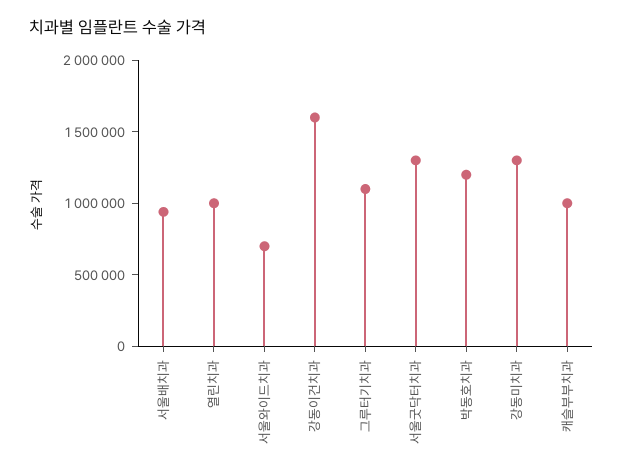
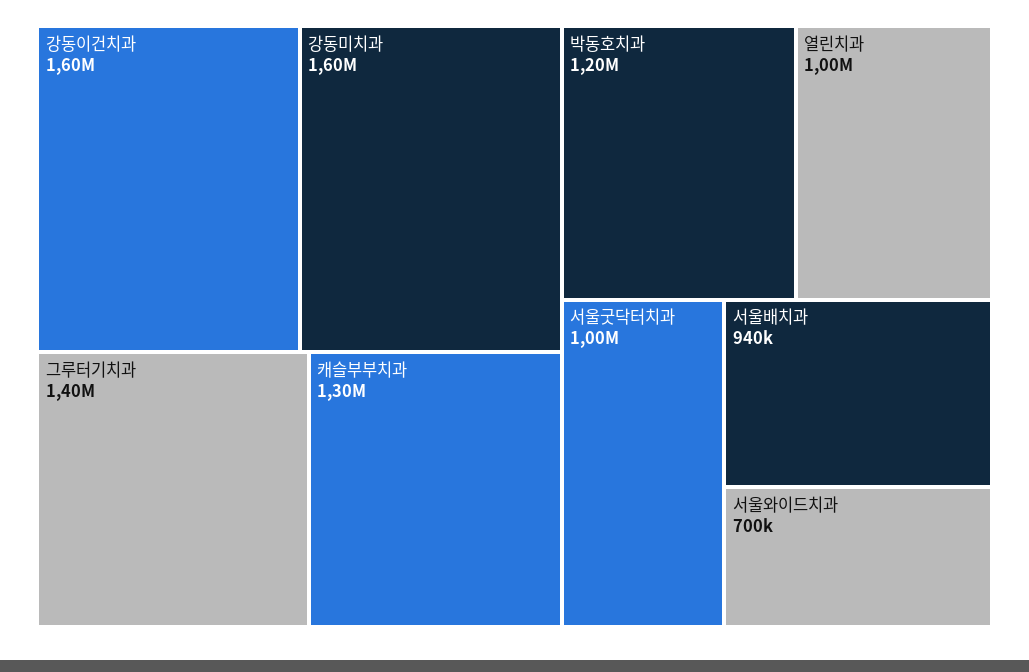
그루터기치과: 1100000 -> 1400000
서울굿닥터치과: 1300000 -> 1000000
강동미치과: 1300000 -> 1600000
캐슬부부치과: 1000000 -> 1300000

